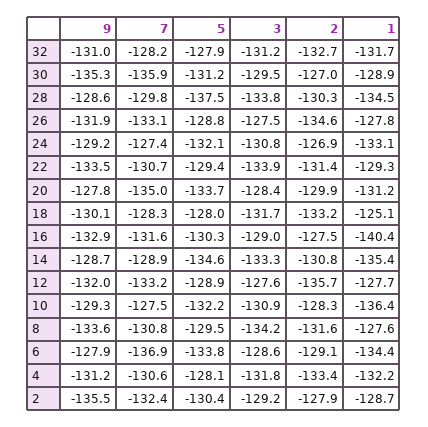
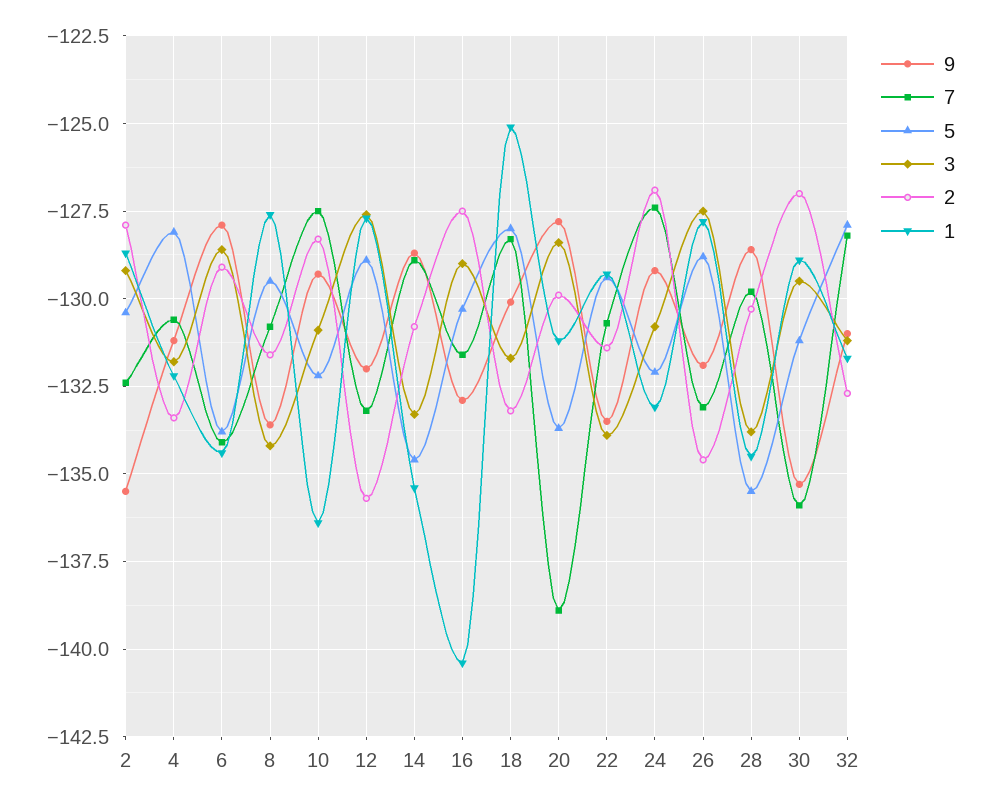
5, 28: -137.5 -> -135.5
7, 20: -135 -> -139
7, 6: -136.9 -> -134

